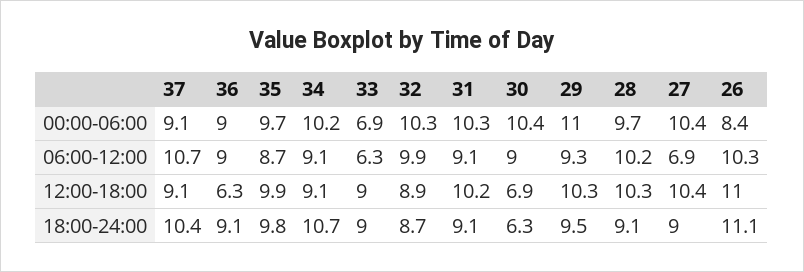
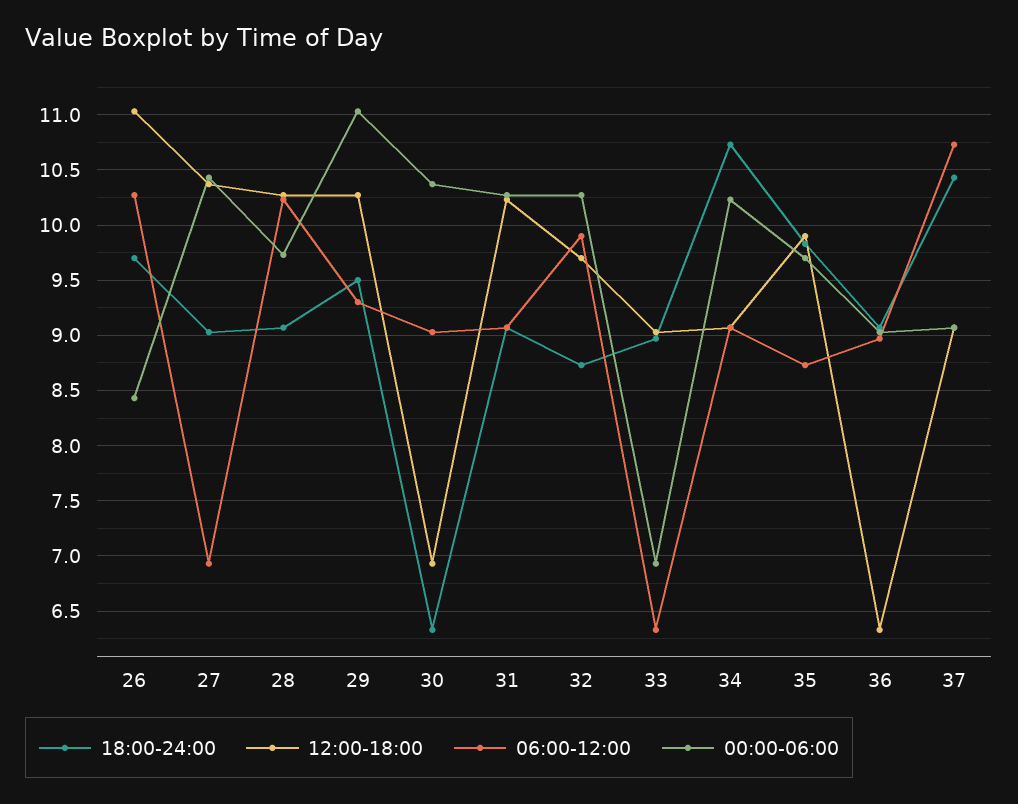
12:00-18:00, 32: 8.9 -> 9.7
18:00-24:00, 26: 11.1 -> 9.7

